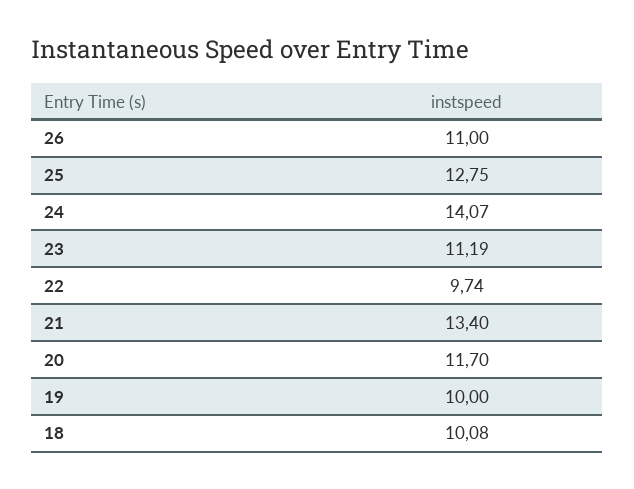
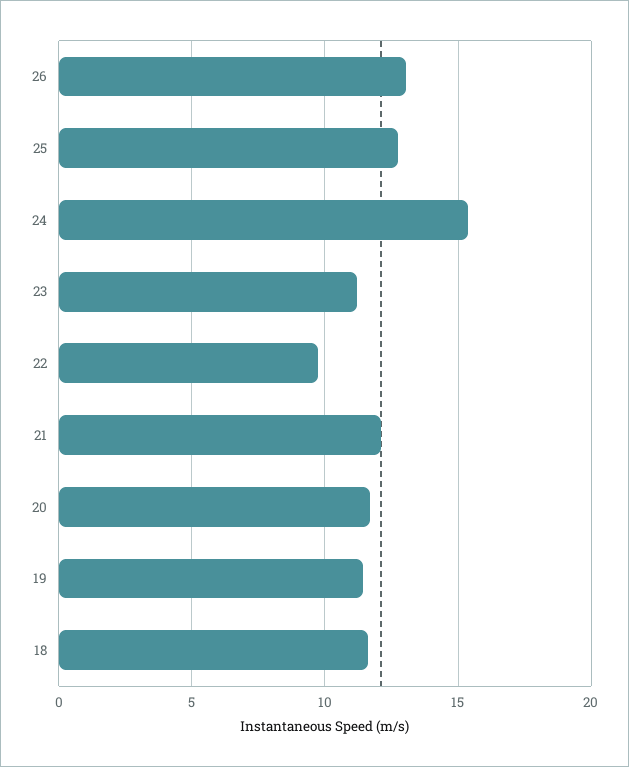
26: 11 -> 13
24: 14.07 -> 15.5
21: 13.4 -> 12
19: 10 -> 11.5
18: 10.08 -> 11.5

